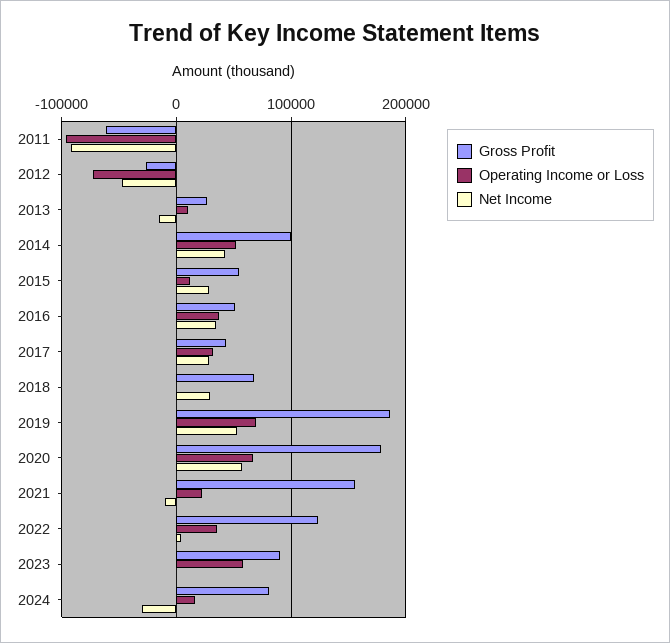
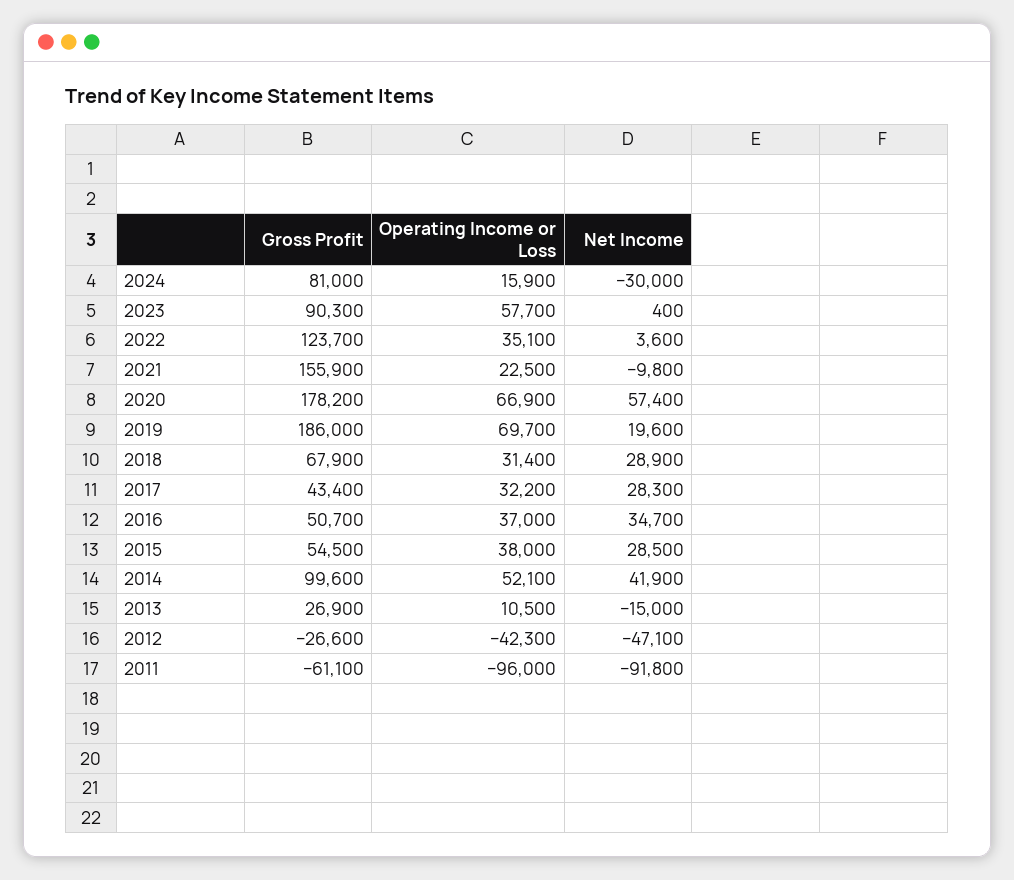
Operating Income or Loss, 2012: -70000 -> -42300
Operating Income or Loss, 2015: 10000 -> 38000
Operating Income or Loss, 2018: 0 -> 31400
Net Income, 2019: 50000 -> 19600

